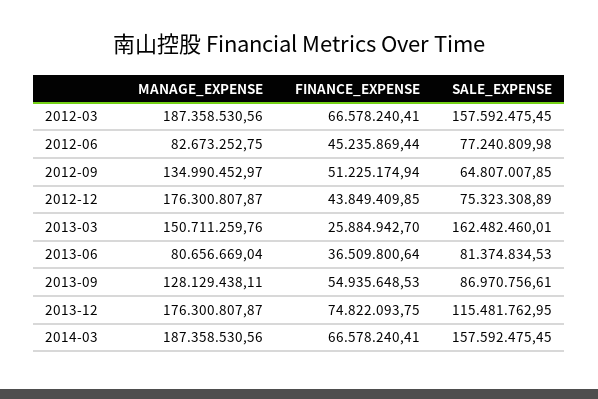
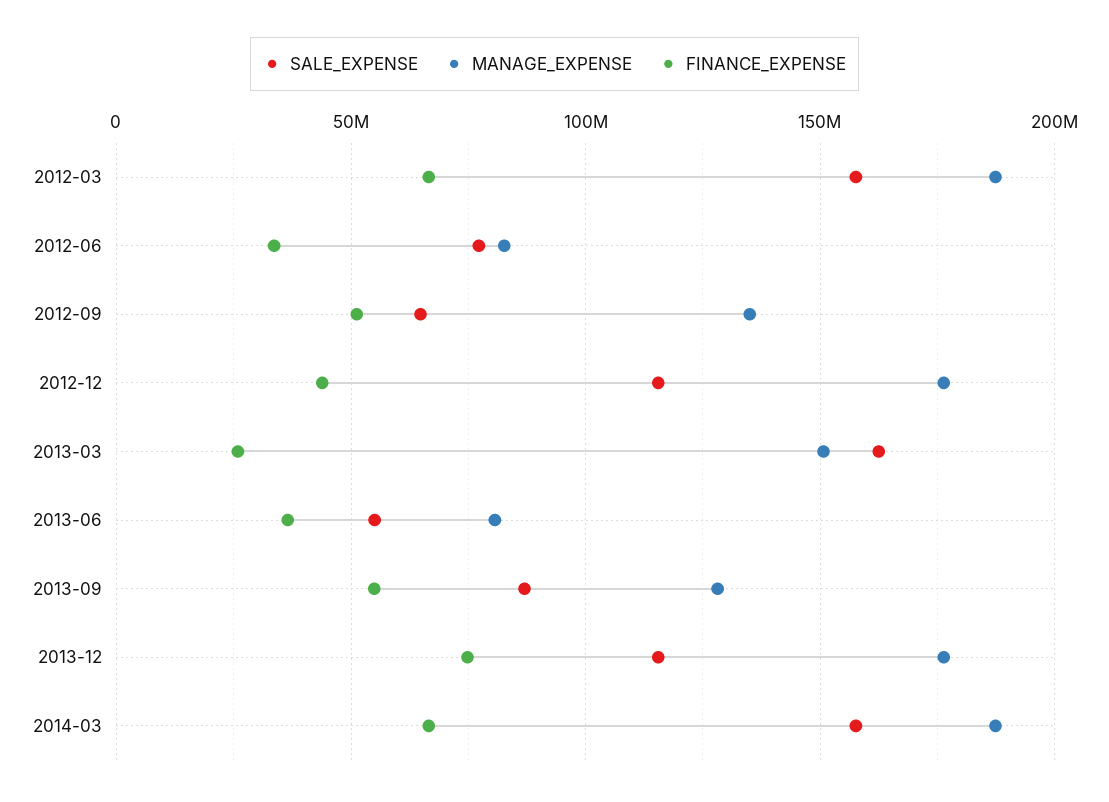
FINANCE_EXPENSE, 2012-06: 45235869.44 -> 35000000
SALE_EXPENSE, 2012-12: 75323308.89 -> 115000000
SALE_EXPENSE, 2013-06: 81374834.53 -> 55000000

